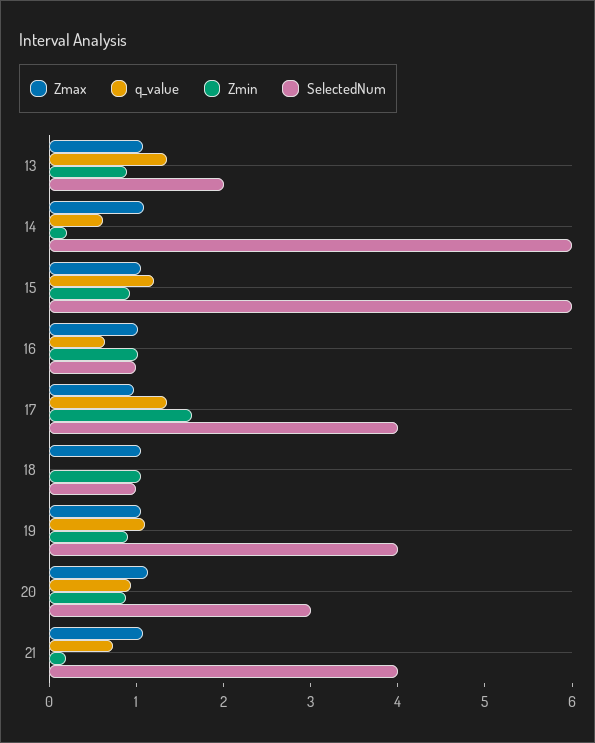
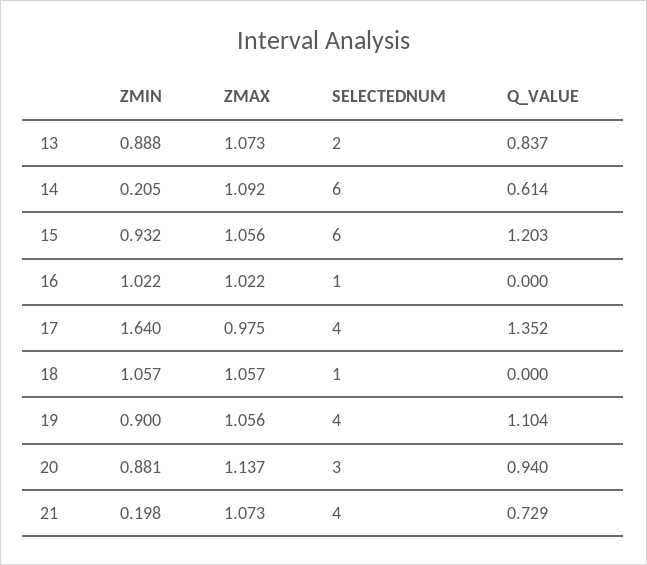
q_value, 13: 1.4 -> 0.837
q_value, 16: 0.6 -> 0

